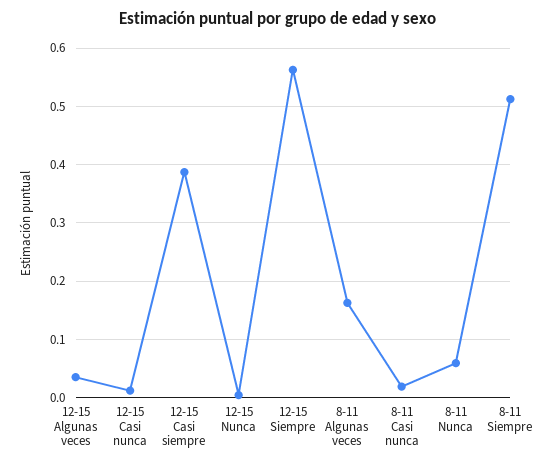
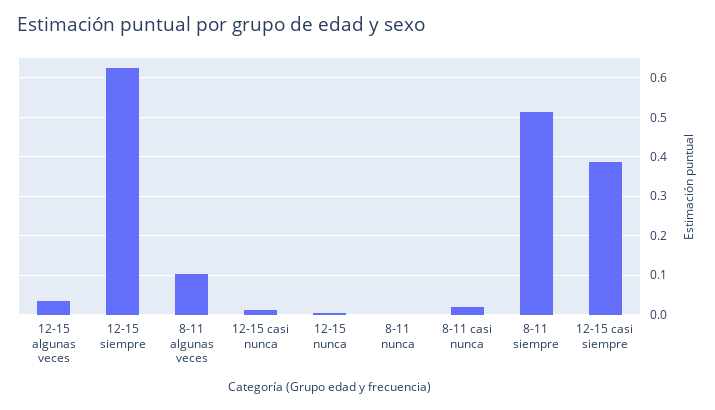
12-15 Siempre: 0.56 -> 0.62
8-11 Algunas veces: 0.16 -> 0.1
8-11 Nunca: 0.06 -> 0

